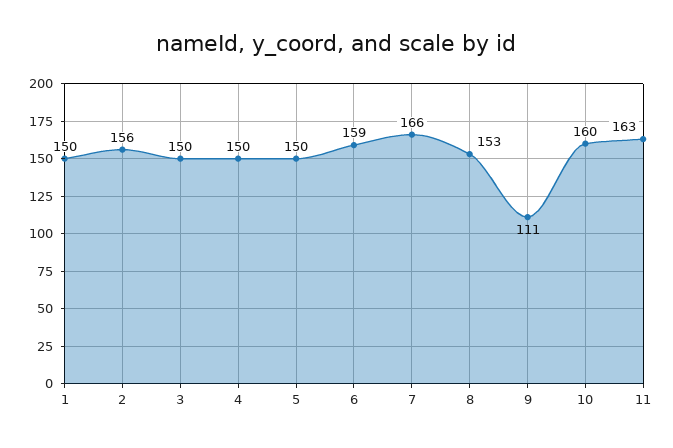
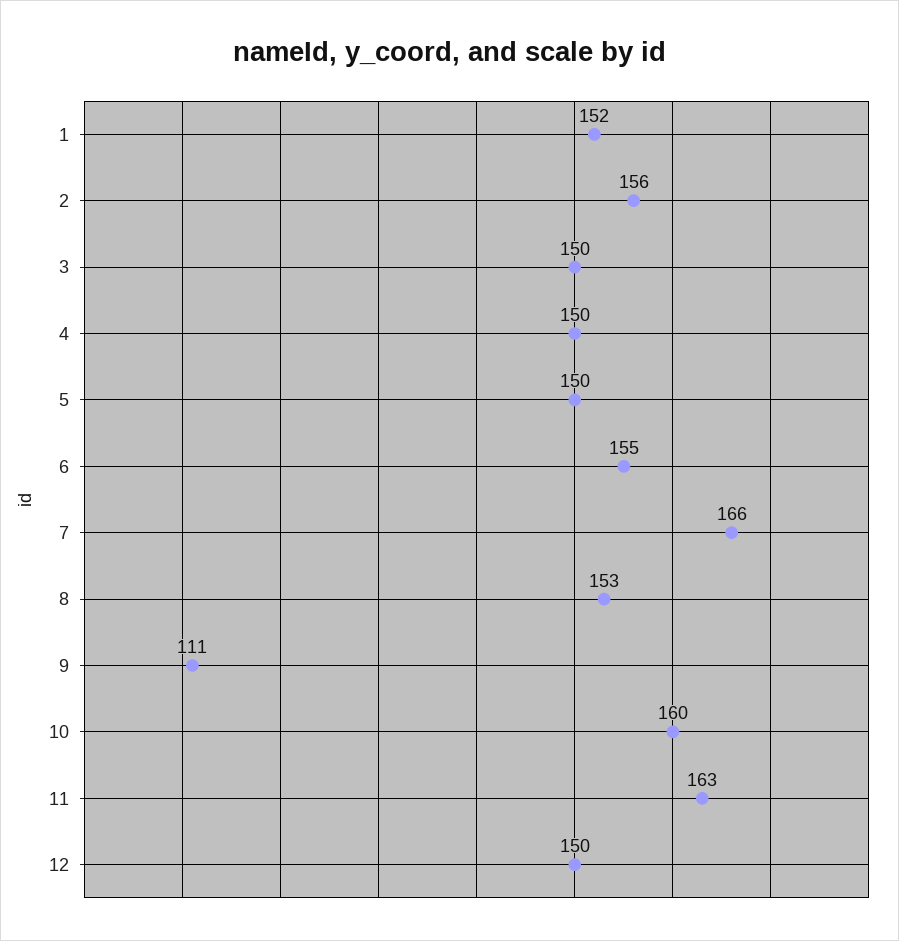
1: 150 -> 152
6: 159 -> 155
12: none -> 150

